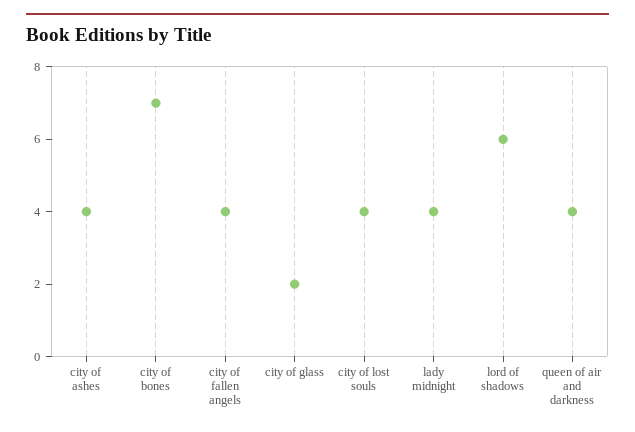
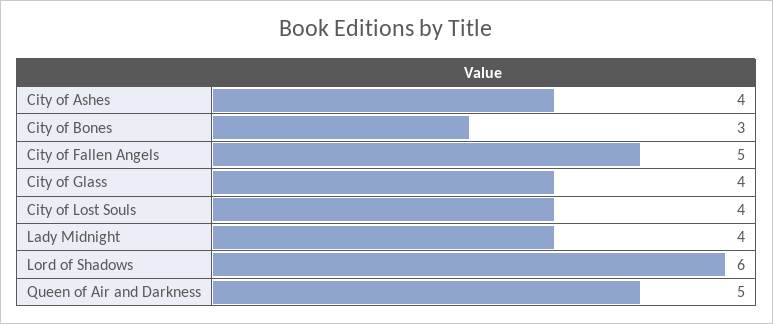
city of bones: 7 -> 3
city of fallen angels: 4 -> 5
city of glass: 2 -> 4
queen of air and darkness: 4 -> 5

